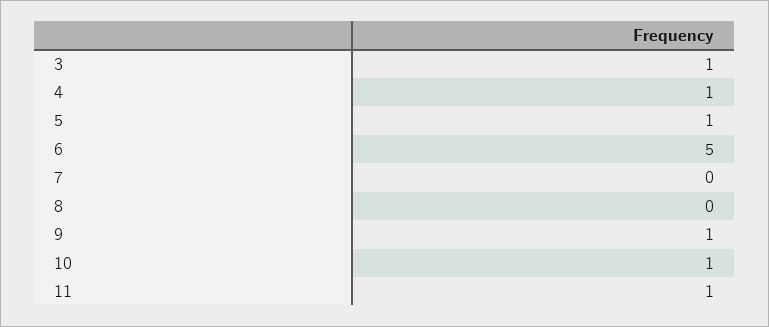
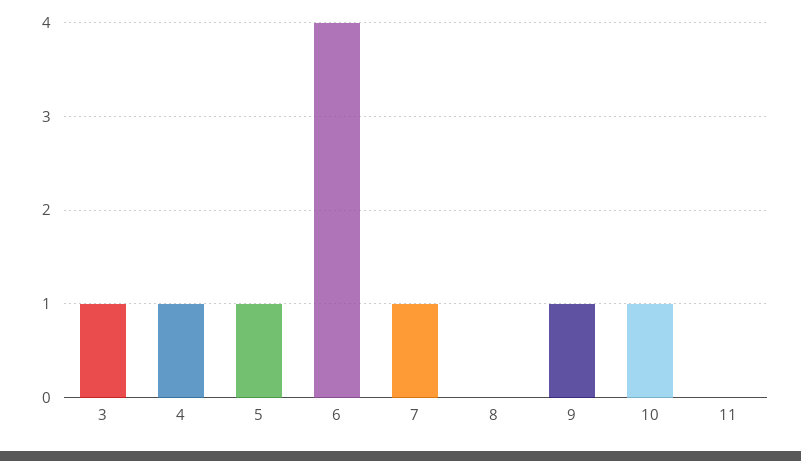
6: 5 -> 4
7: 0 -> 1
11: 1 -> 0

